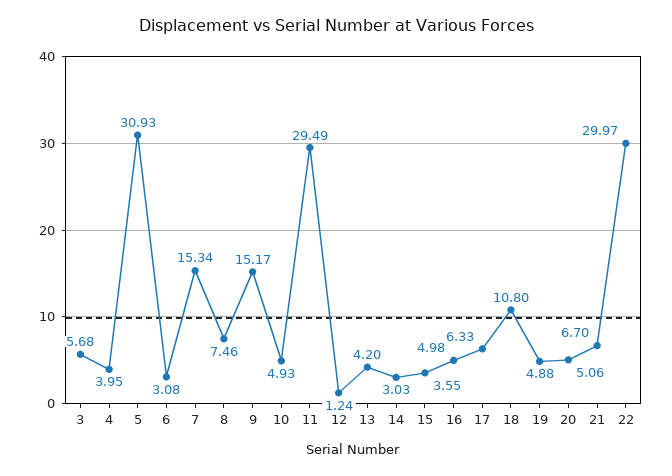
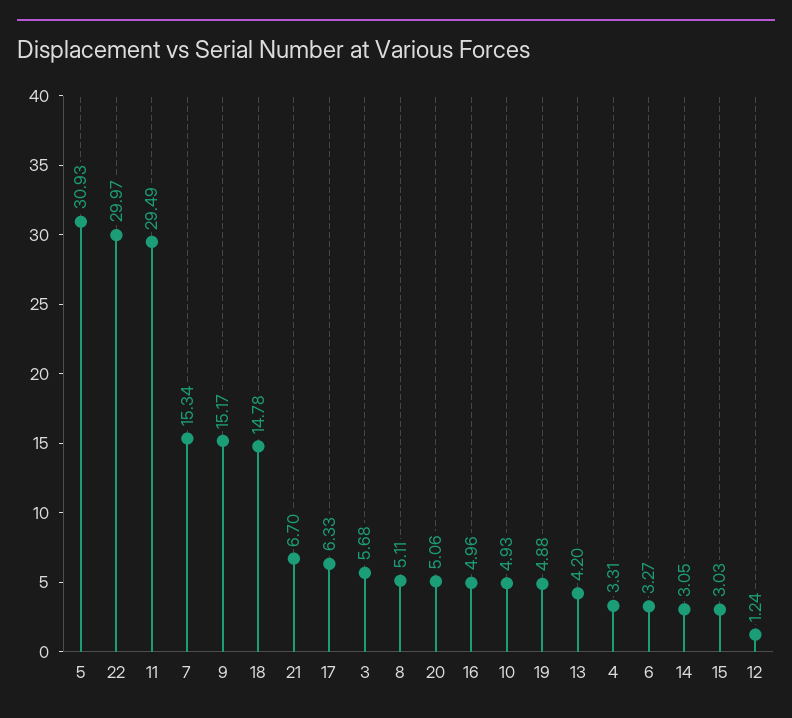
4: 3.95 -> 3.31
6: 3.08 -> 3.27
8: 7.46 -> 5.11
14: 3.03 -> 3.05
15: 3.55 -> 3.03
16: 4.98 -> 4.96
18: 10.8 -> 14.78

